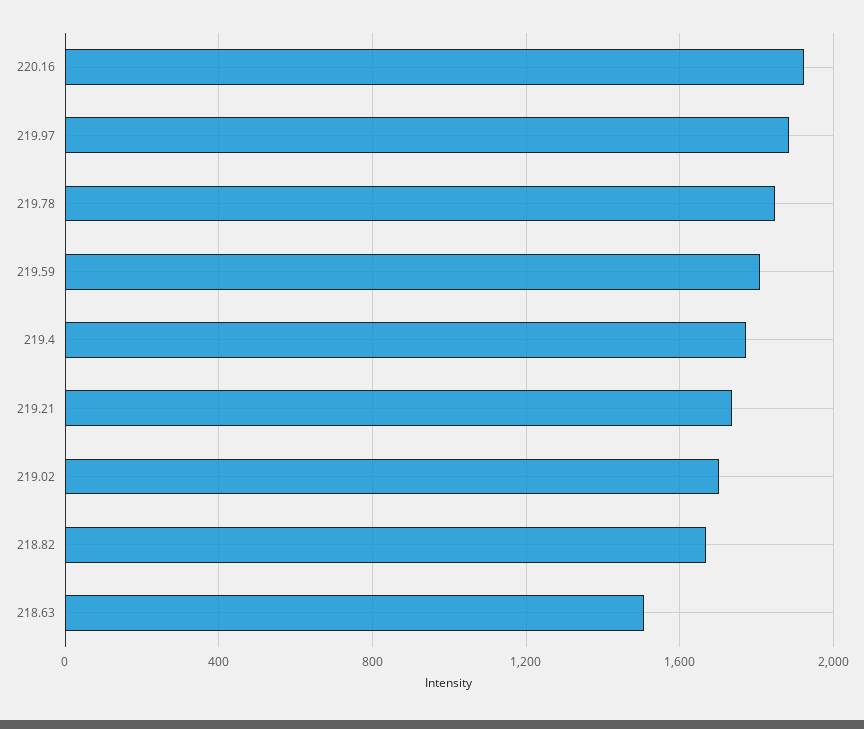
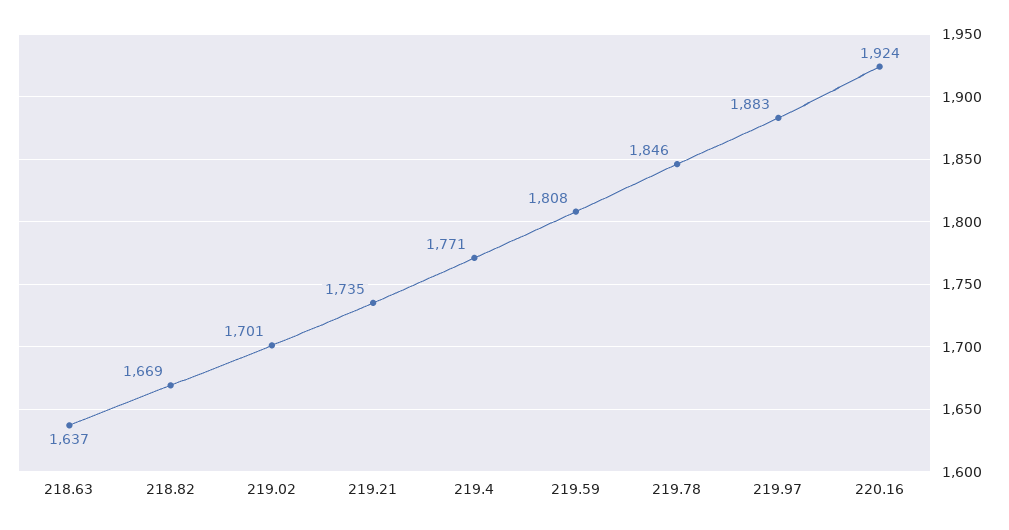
218.63: 1500 -> 1637

